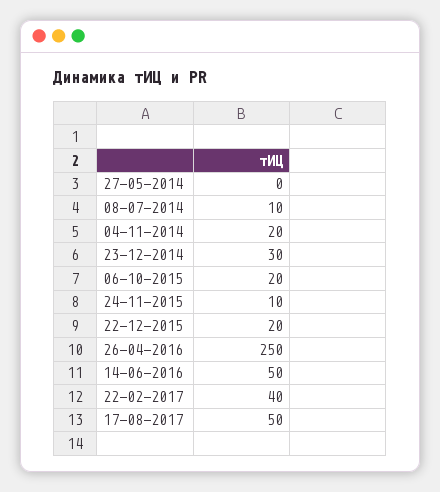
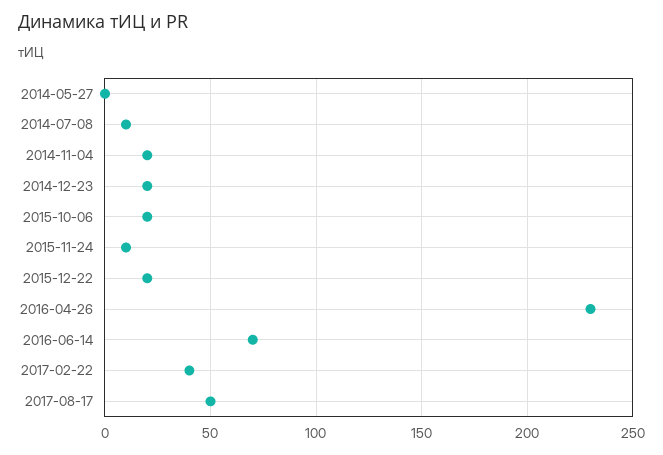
23-12-2014: 30 -> 20
26-04-2016: 250 -> 230
14-06-2016: 50 -> 70

